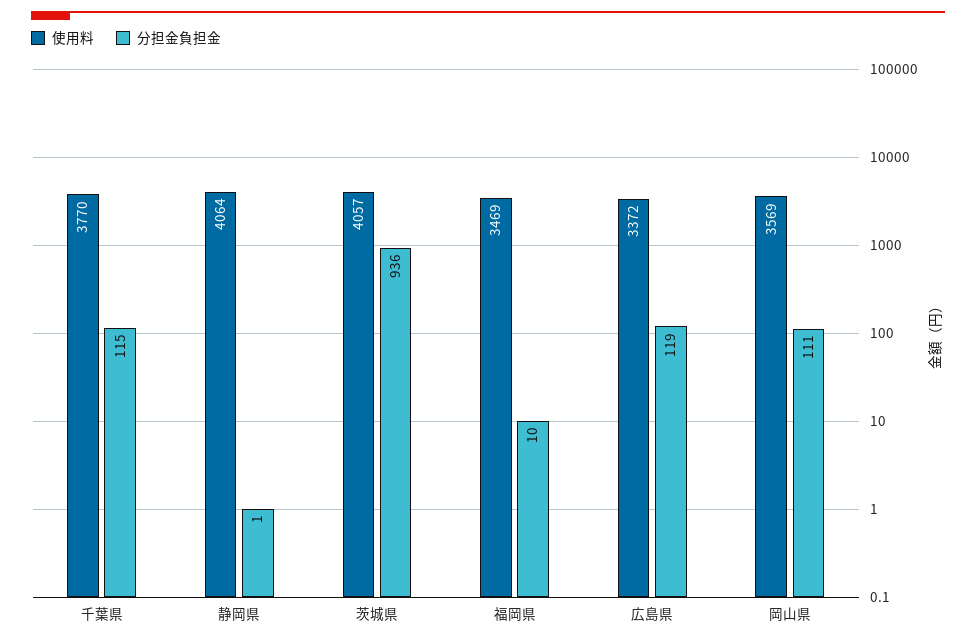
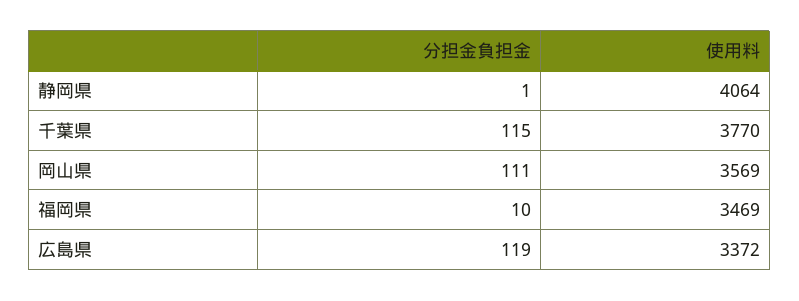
使用料, 茨城県: 4057 -> none
分担金負担金, 茨城県: 936 -> none

